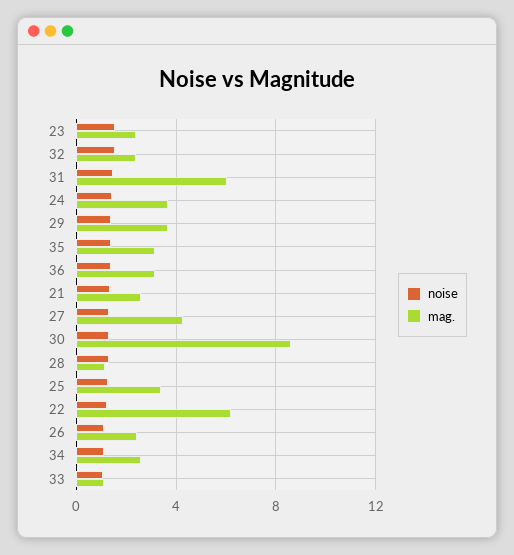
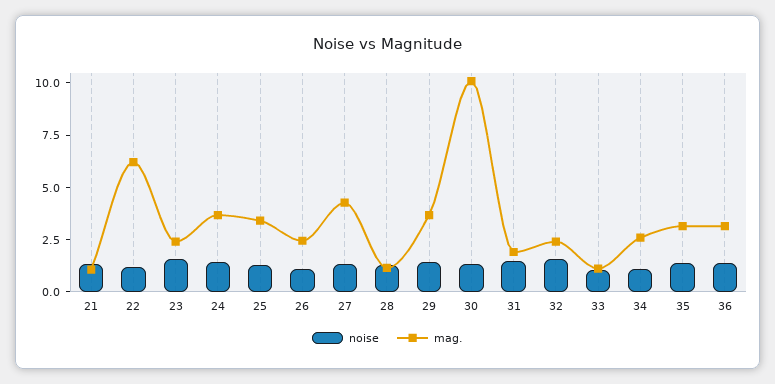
mag., 31: 6 -> 2
mag., 21: 2.5 -> 1
mag., 30: 8.5 -> 10

